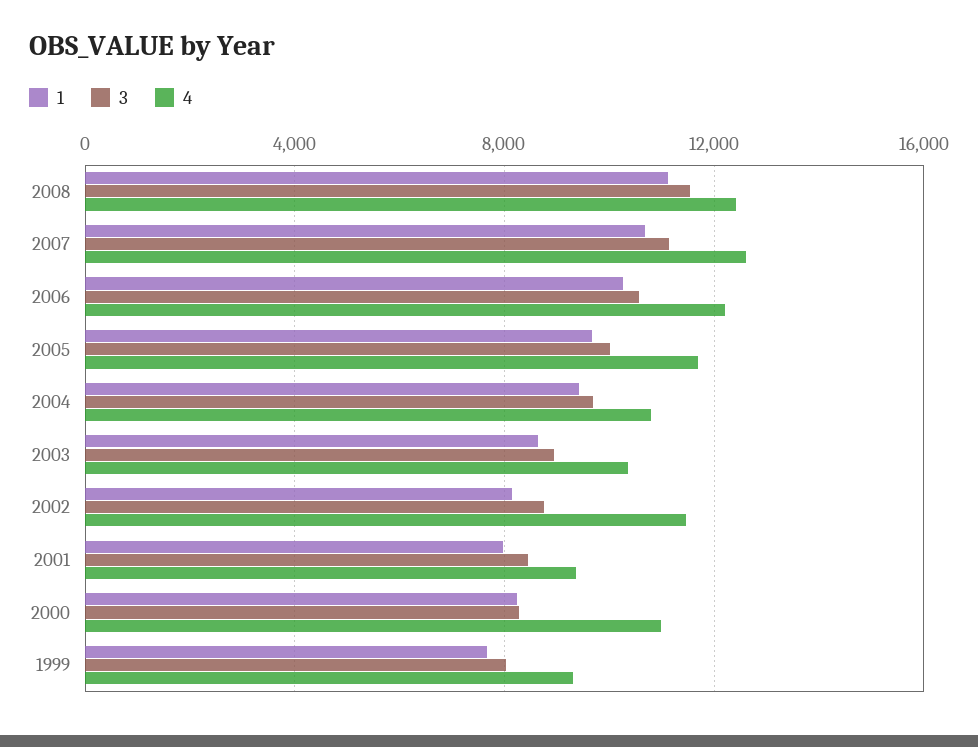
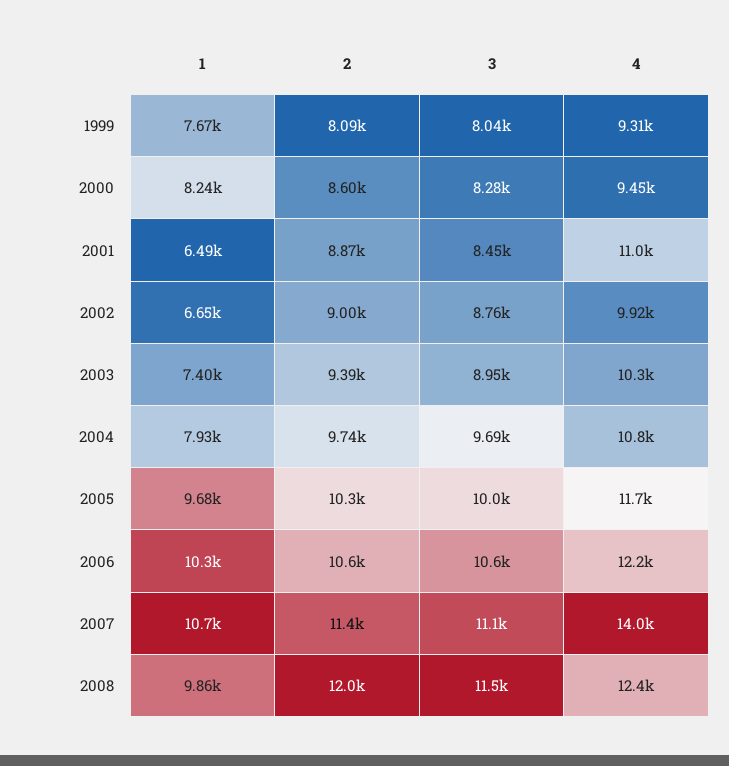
1, 2008: 11000 -> 9860
4, 2007: 12500 -> 14000
1, 2004: 9500 -> 7930
1, 2003: 8500 -> 7400
1, 2002: 8000 -> 6650
4, 2002: 11500 -> 9920
1, 2001: 8000 -> 6490
4, 2001: 9500 -> 11000
4, 2000: 11000 -> 9450
2, 1999: none -> 8090
2, 2000: none -> 8600
2, 2001: none -> 8870
2, 2002: none -> 9000
2, 2003: none -> 9390
2, 2004: none -> 9740
2, 2005: none -> 10300
2, 2006: none -> 10600
2, 2007: none -> 11400
2, 2008: none -> 12000

